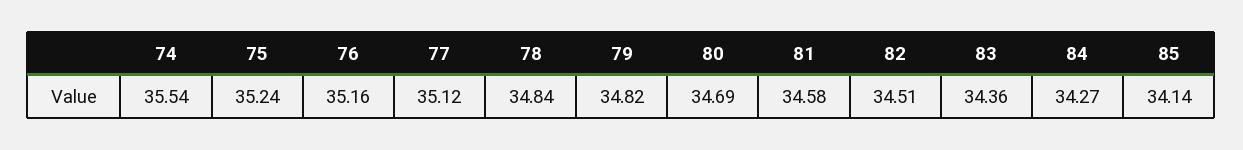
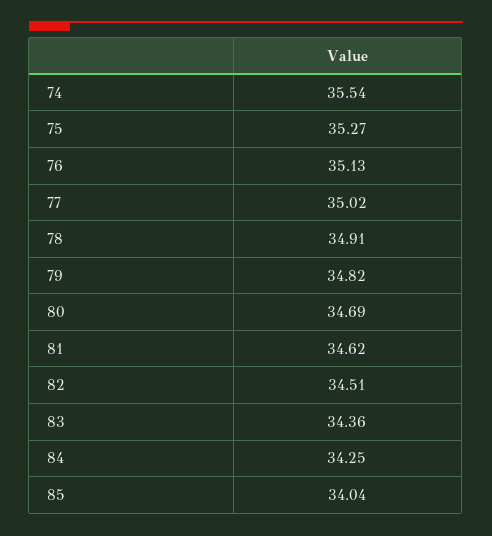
75: 35.24 -> 35.27
76: 35.16 -> 35.13
77: 35.12 -> 35.02
78: 34.84 -> 34.91
81: 34.58 -> 34.62
84: 34.27 -> 34.25
85: 34.14 -> 34.04

